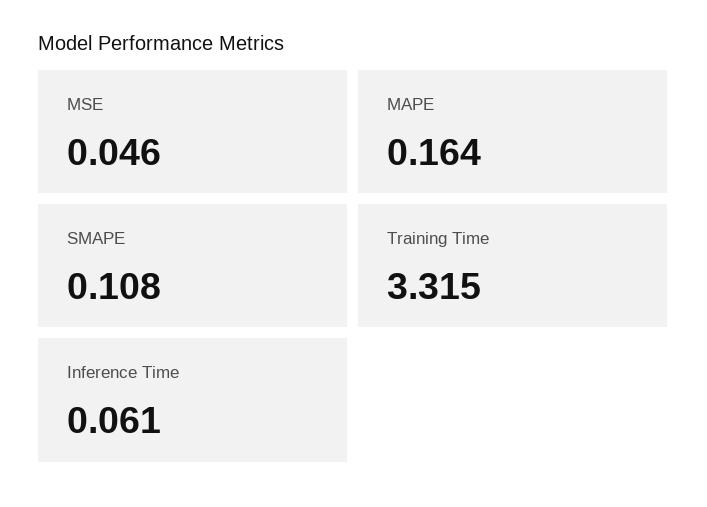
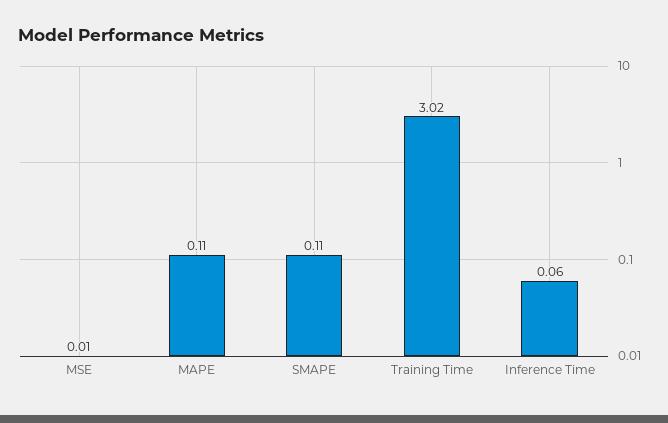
MSE: 0.046 -> 0.01
MAPE: 0.164 -> 0.11
Training Time: 3.315 -> 3.02

